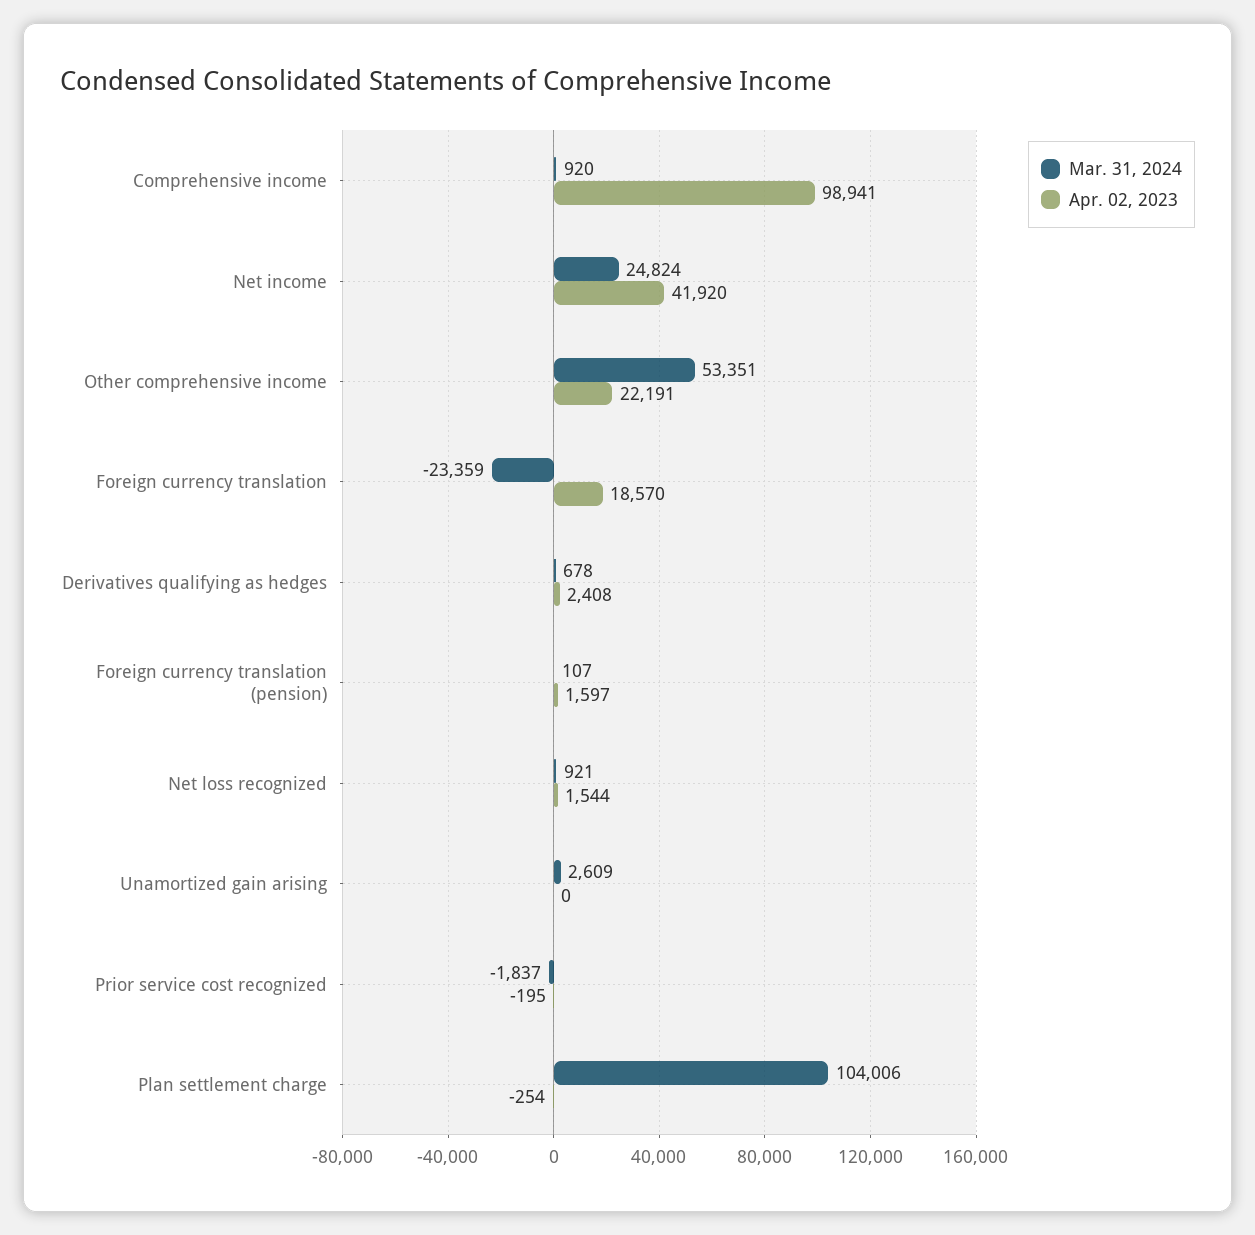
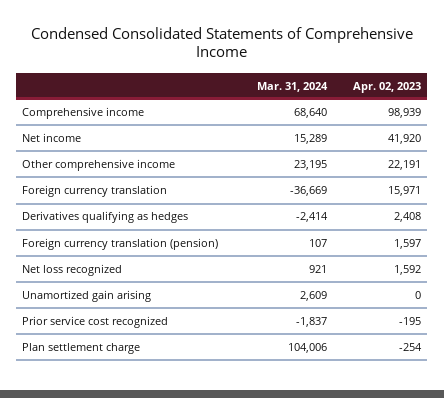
Mar. 31, 2024, Comprehensive income: 920 -> 68640
Apr. 02, 2023, Comprehensive income: 98941 -> 98939
Mar. 31, 2024, Net income: 24824 -> 15289
Mar. 31, 2024, Other comprehensive income: 53351 -> 23195
Mar. 31, 2024, Foreign currency translation: -23359 -> -36669
Apr. 02, 2023, Foreign currency translation: 18570 -> 15971
Mar. 31, 2024, Derivatives qualifying as hedges: 678 -> -2414
Apr. 02, 2023, Net loss recognized: 1544 -> 1592

